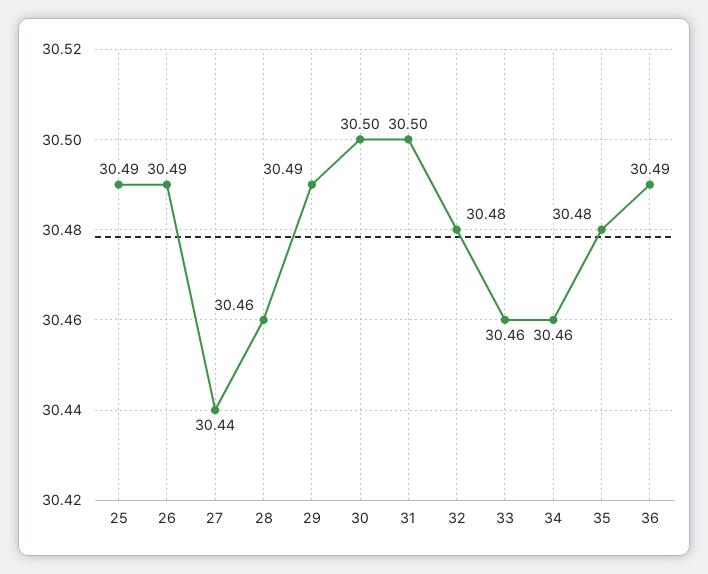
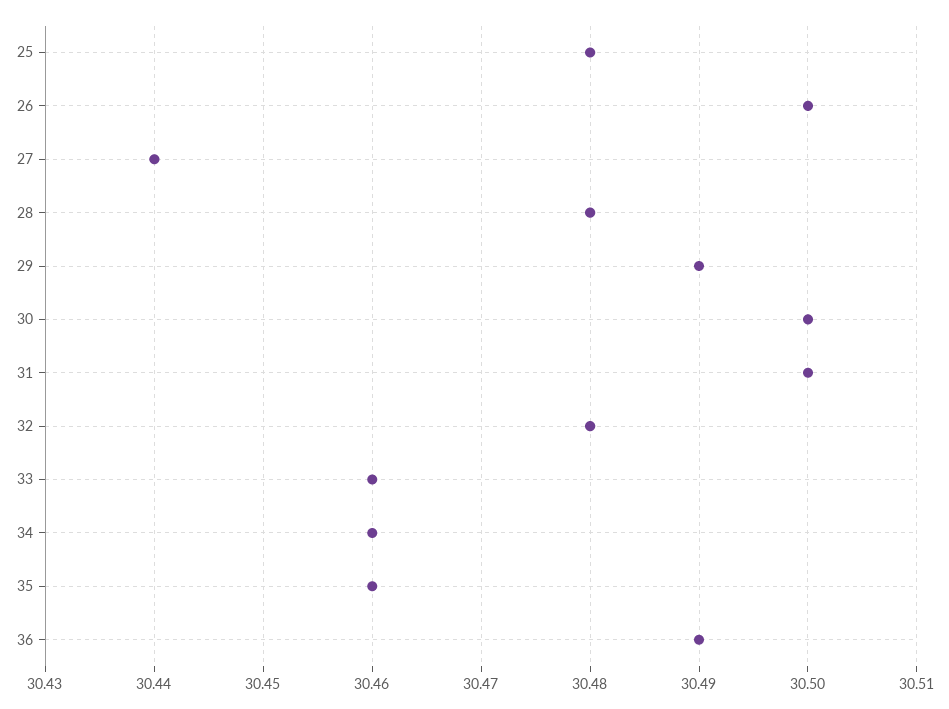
25: 30.49 -> 30.48
26: 30.49 -> 30.5
28: 30.46 -> 30.48
35: 30.48 -> 30.46

